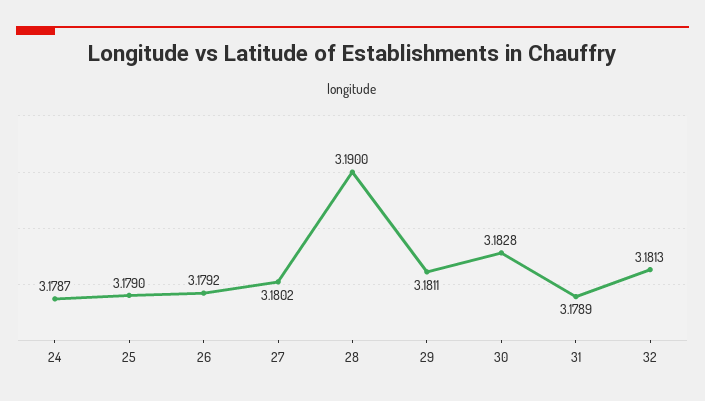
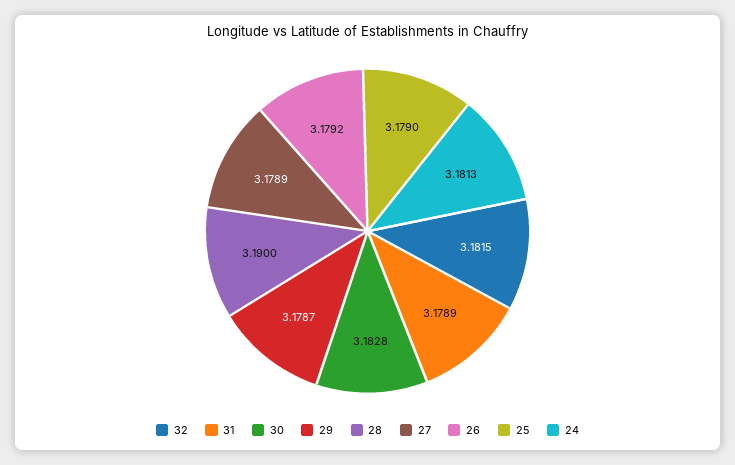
24: 3.1787 -> 3.1813
27: 3.1802 -> 3.1789
29: 3.1811 -> 3.1787
32: 3.1813 -> 3.1815

